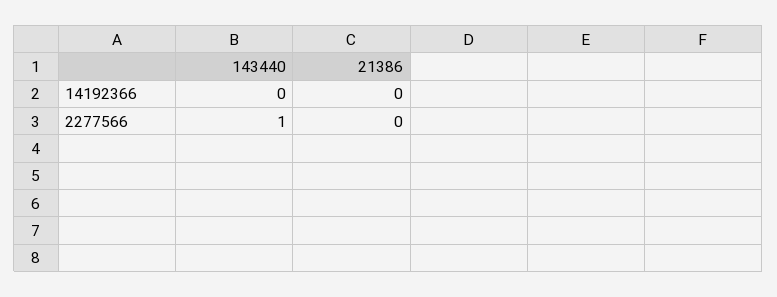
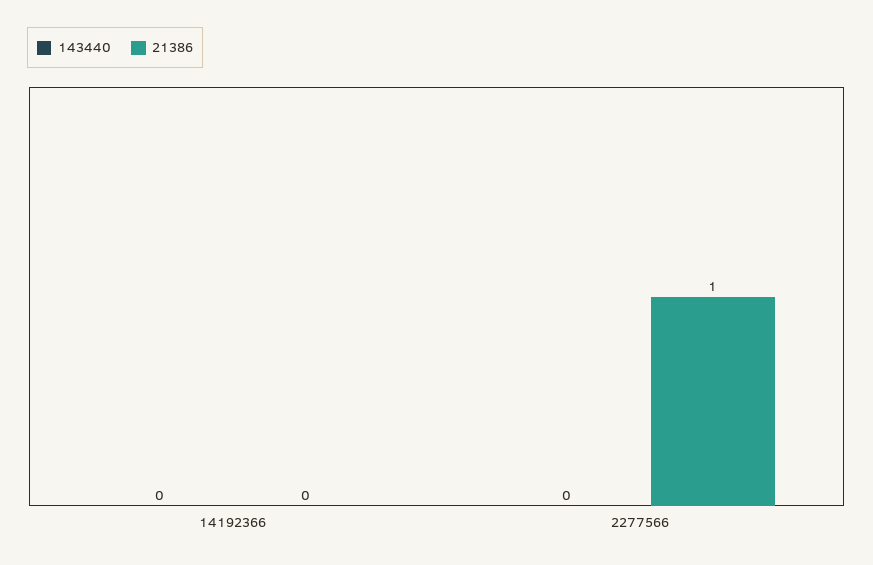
143440, 2277566: 1 -> 0
21386, 2277566: 0 -> 1

